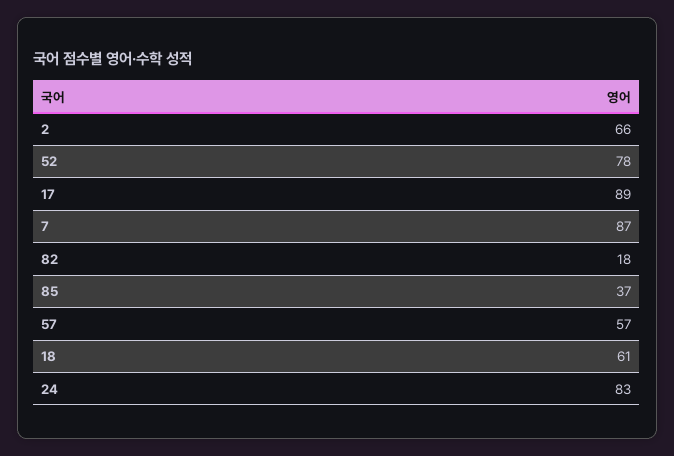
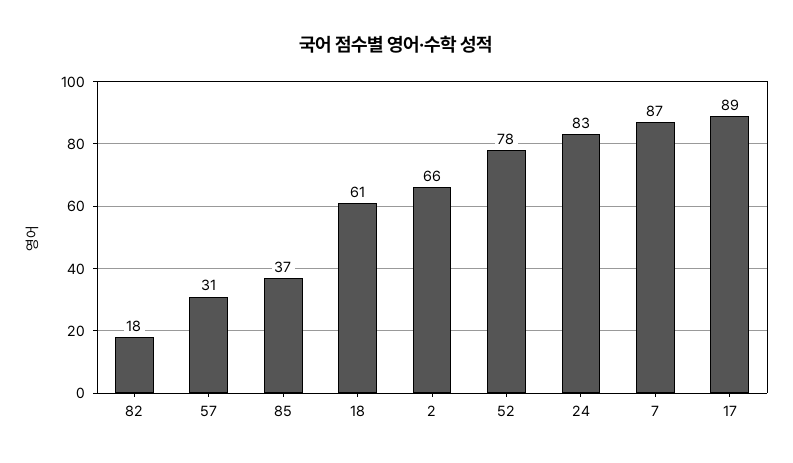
57: 57 -> 31

